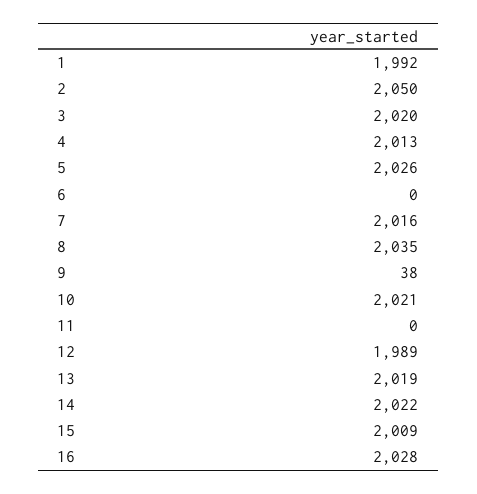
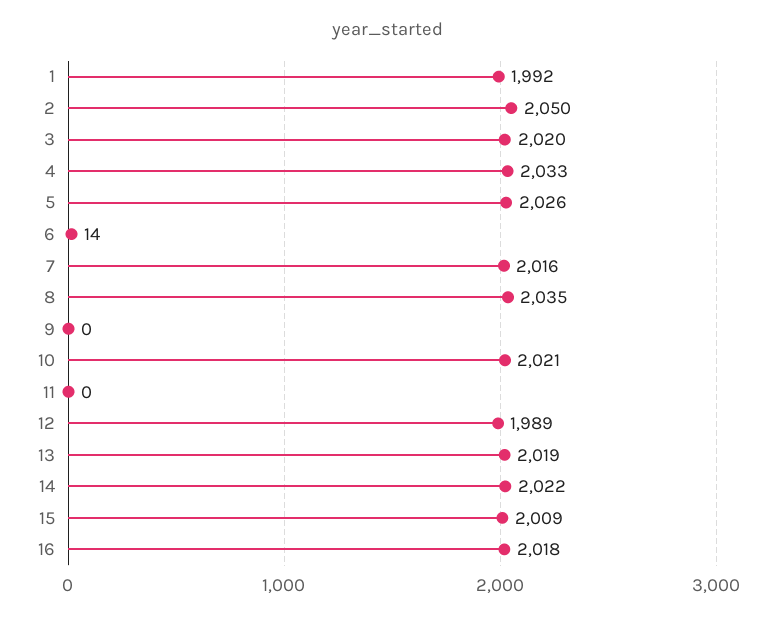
4: 2013 -> 2033
6: 0 -> 14
9: 38 -> 0
16: 2028 -> 2018

